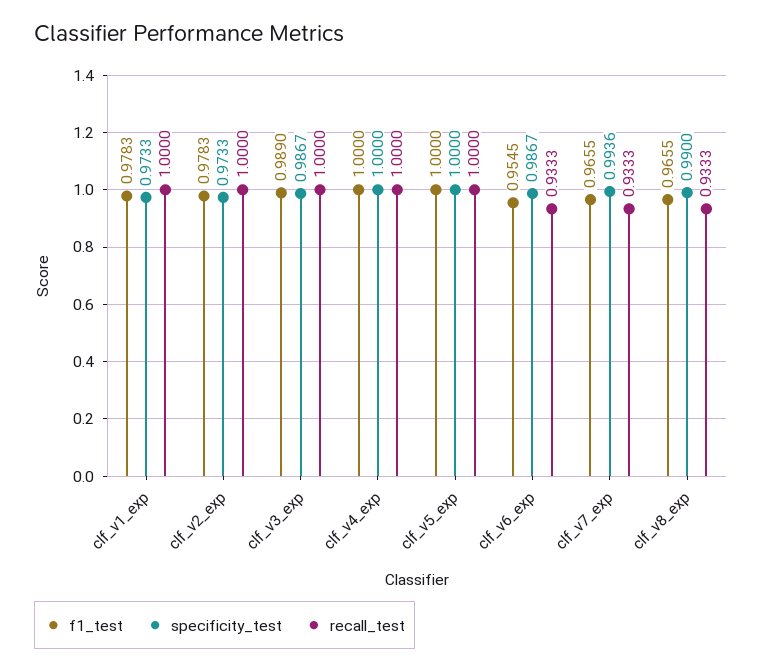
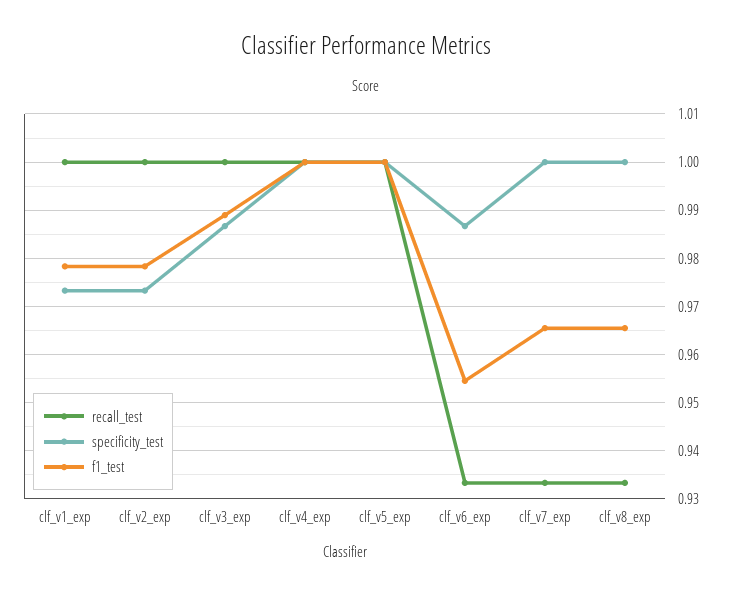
specificity_test, clf_v7_exp: 0.9936 -> 1
specificity_test, clf_v8_exp: 0.99 -> 1

